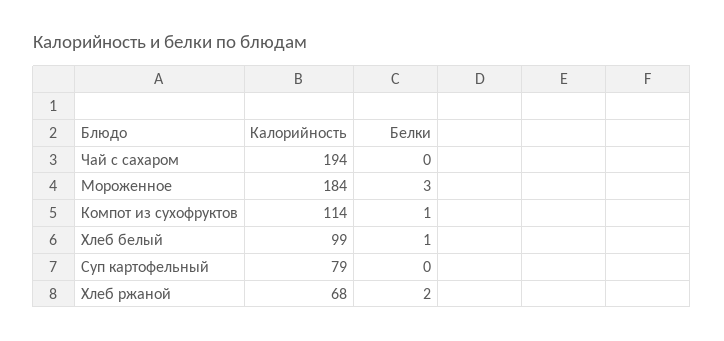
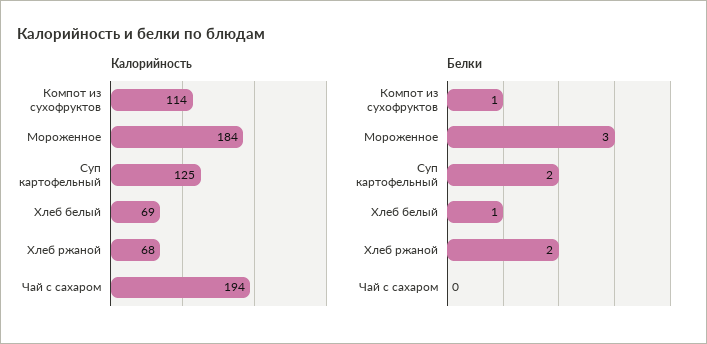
Калорийность, Хлеб белый: 99 -> 69
Калорийность, Суп картофельный: 79 -> 125
Белки, Суп картофельный: 0 -> 2

